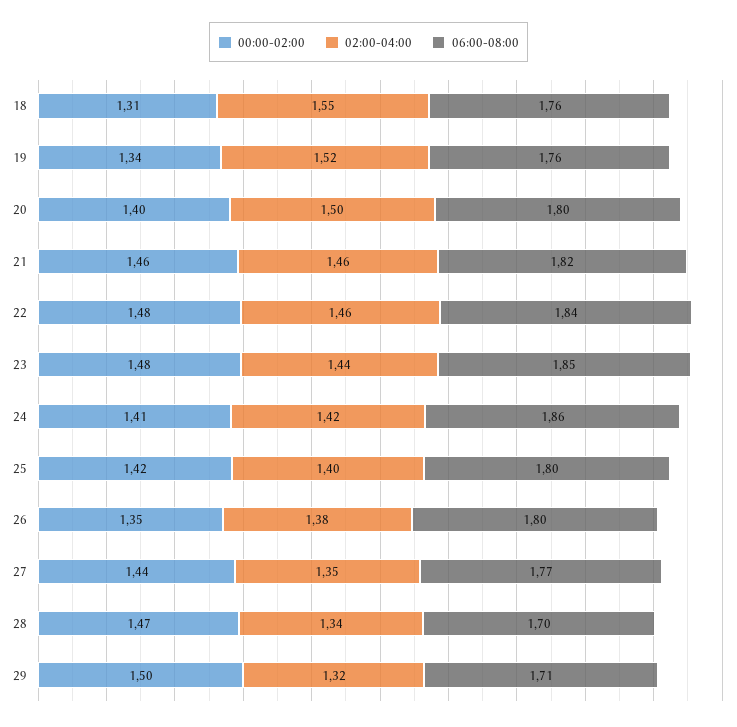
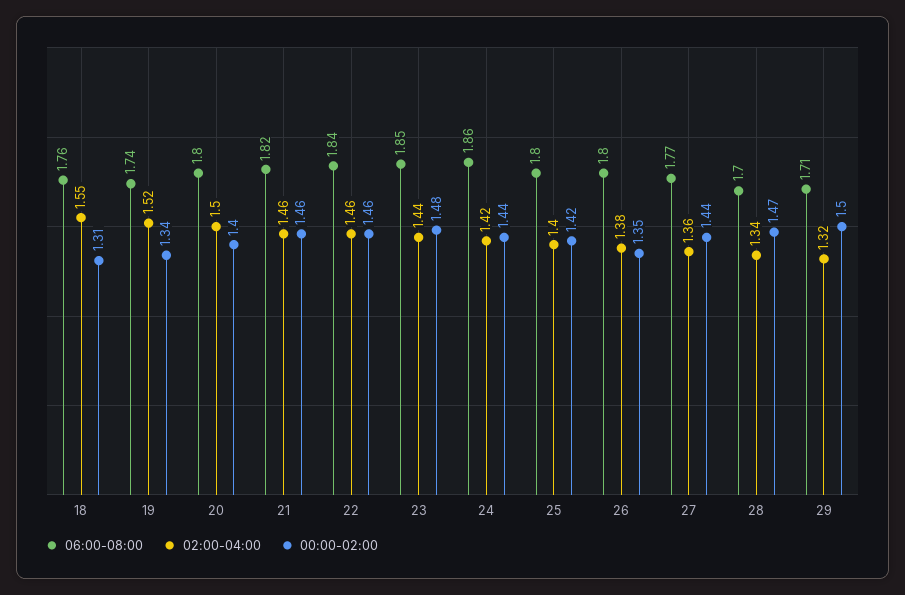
06:00-08:00, 19: 1.76 -> 1.74
00:00-02:00, 22: 1.48 -> 1.46
00:00-02:00, 24: 1.41 -> 1.44
02:00-04:00, 27: 1.35 -> 1.36

